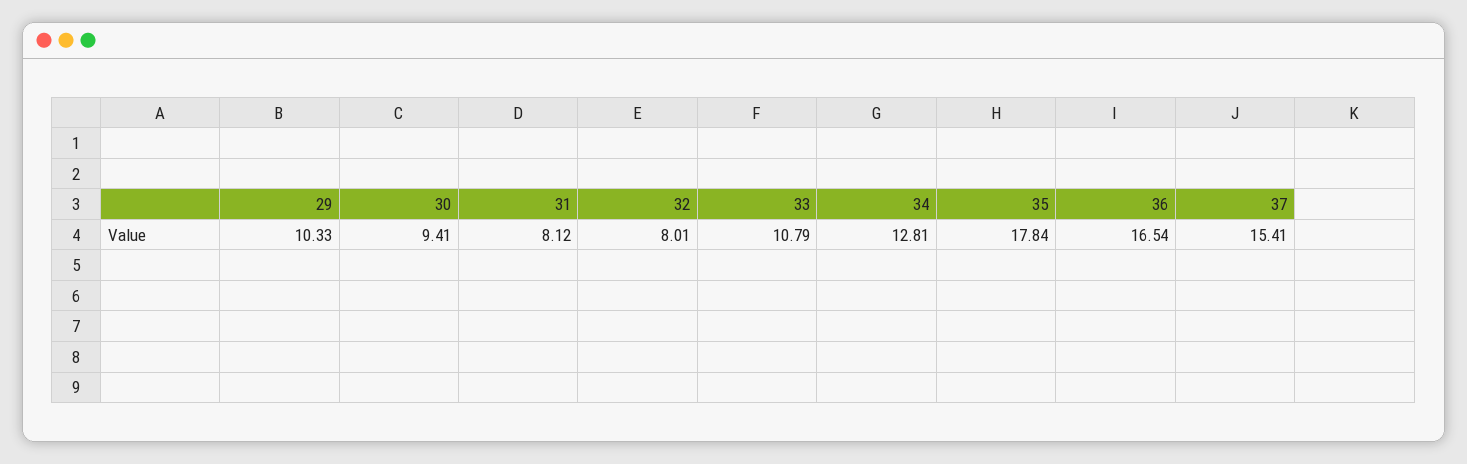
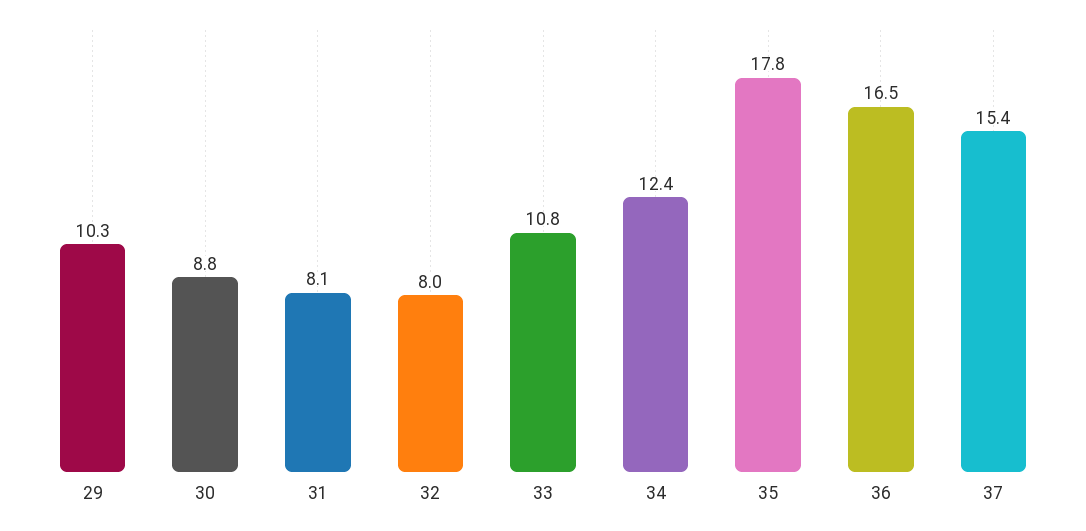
30: 9.41 -> 8.8
34: 12.81 -> 12.4

